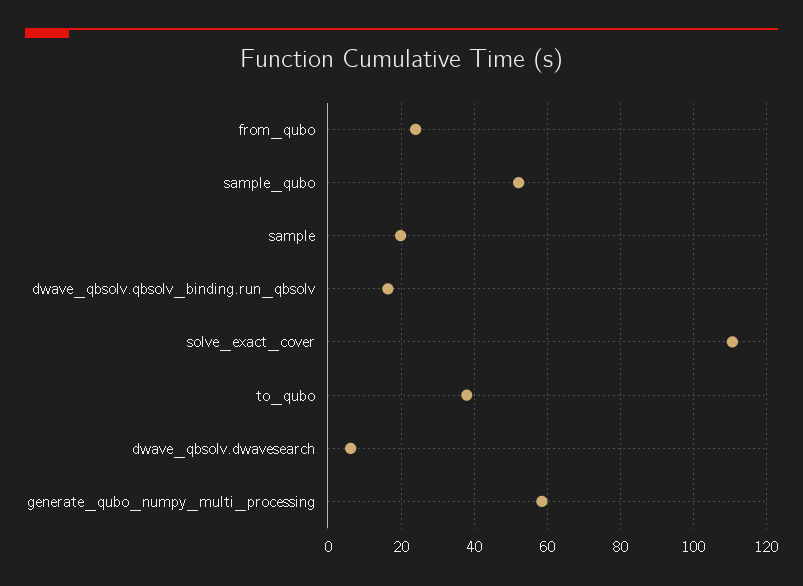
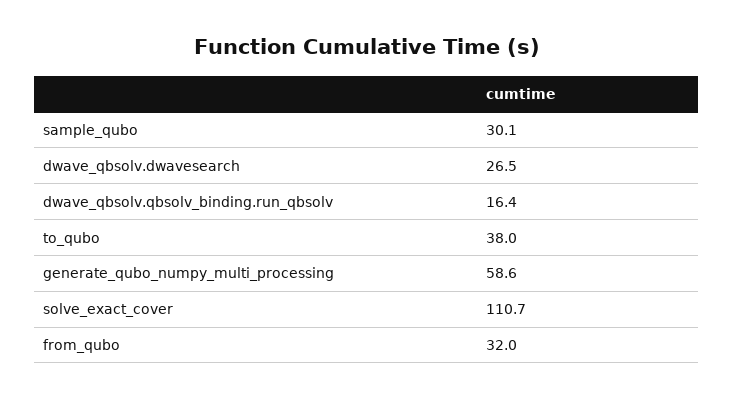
from_qubo: 24 -> 32
sample_qubo: 52 -> 30.1
sample: 20 -> none
dwave_qbsolv.dwavesearch: 6 -> 26.5

